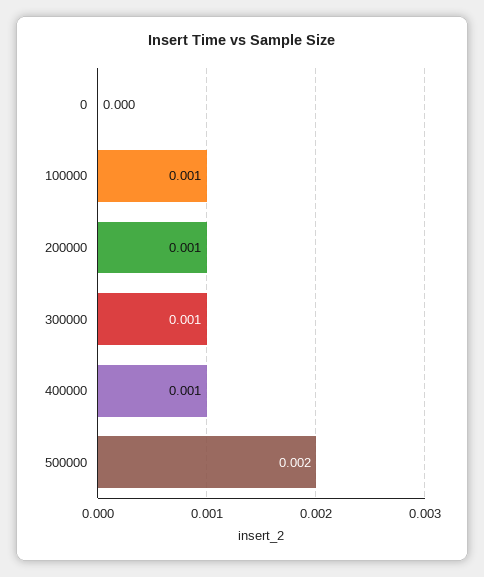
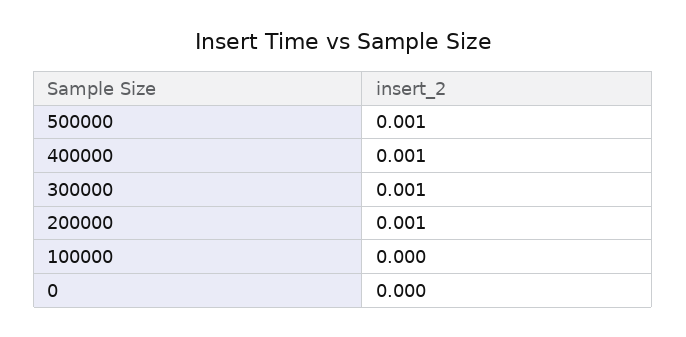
100000: 0.001 -> 0
500000: 0.002 -> 0.001

